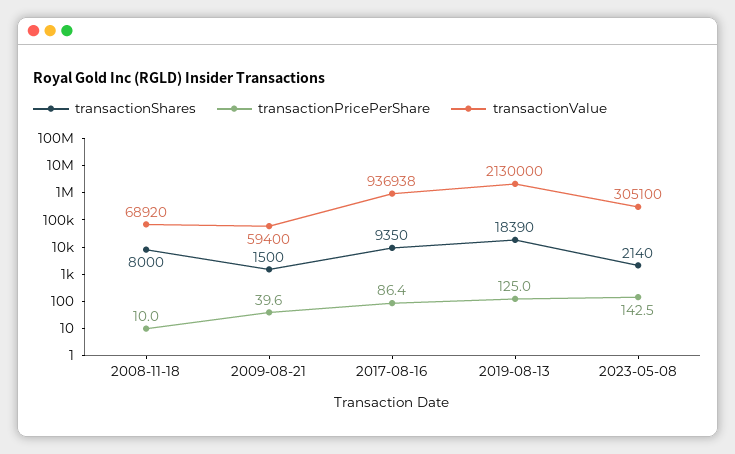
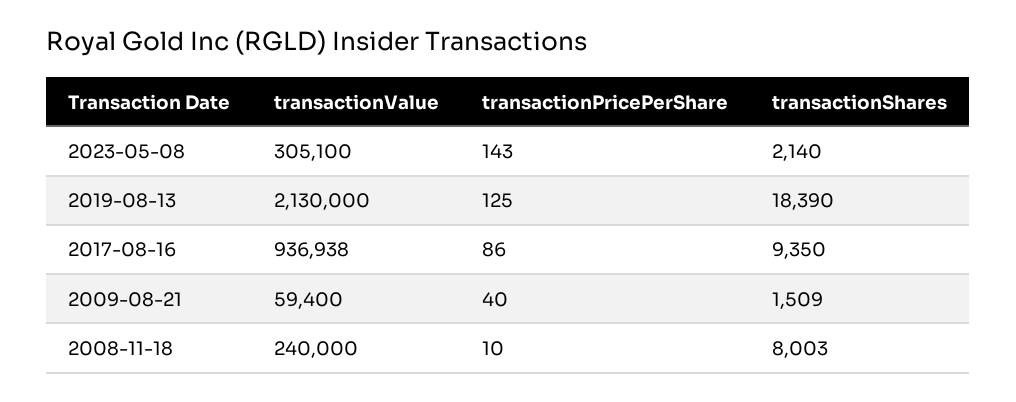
transactionShares, 2008-11-18: 8000 -> 8003
transactionValue, 2008-11-18: 68920 -> 240000
transactionShares, 2009-08-21: 1500 -> 1509

